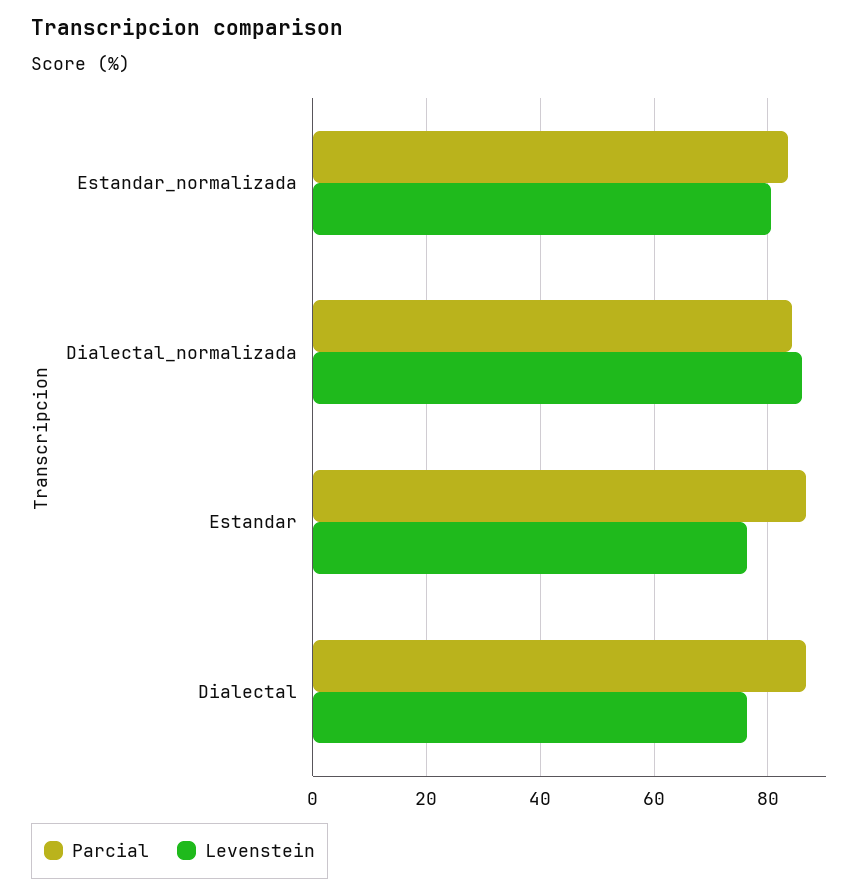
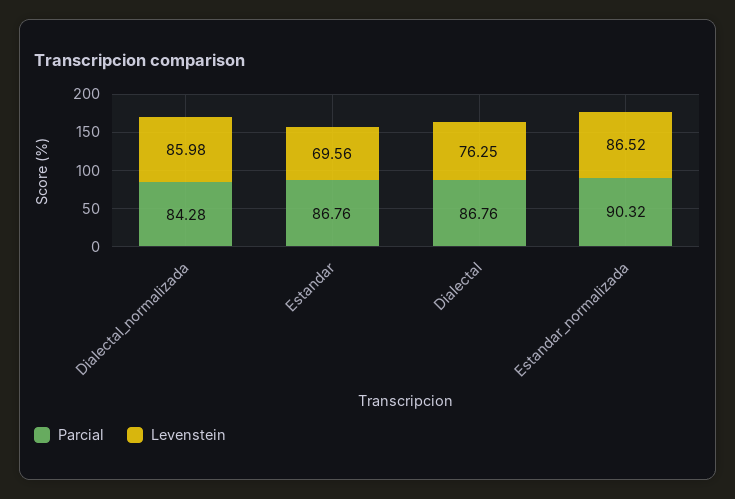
Parcial, Estandar_normalizada: 84 -> 90.32
Levenstein, Estandar_normalizada: 80 -> 86.52
Levenstein, Estandar: 76 -> 69.56

